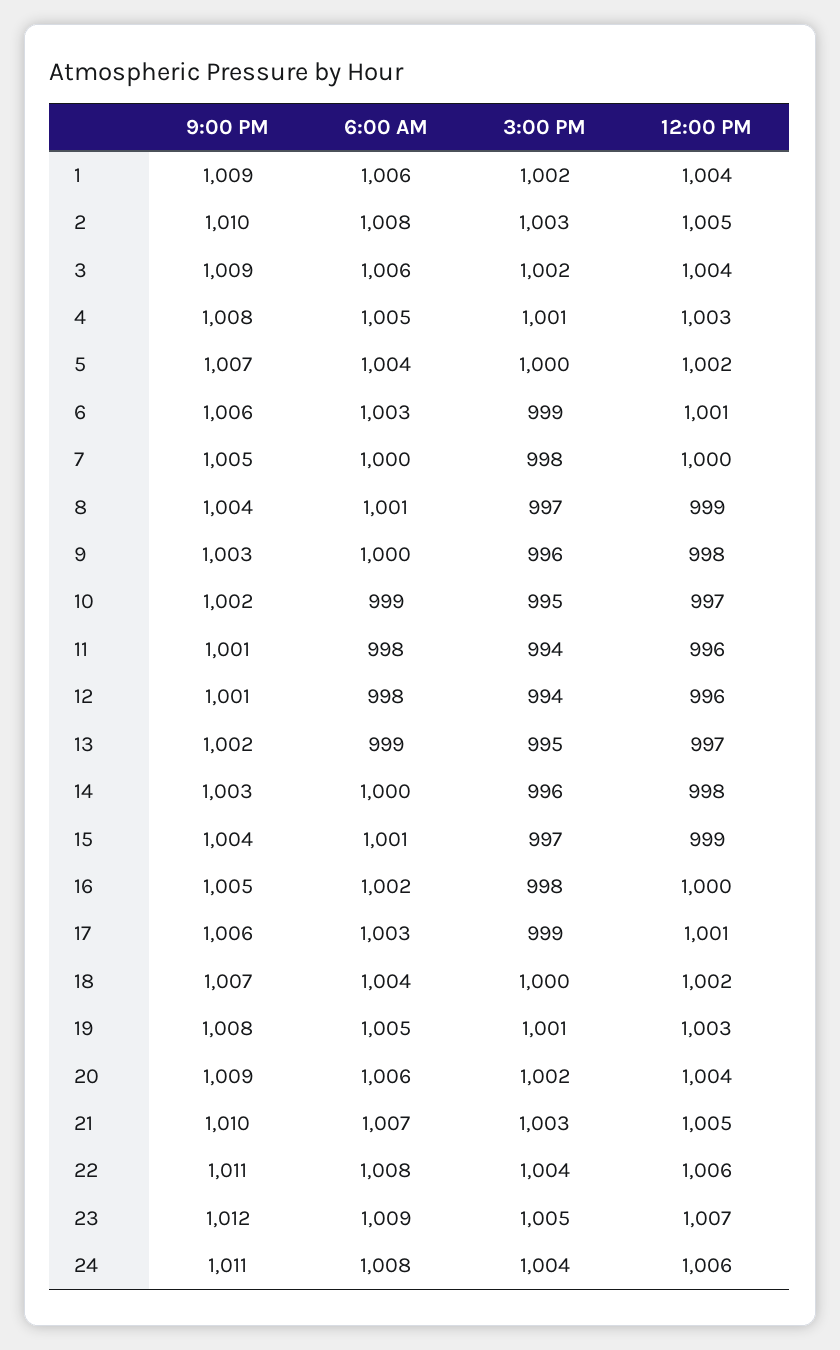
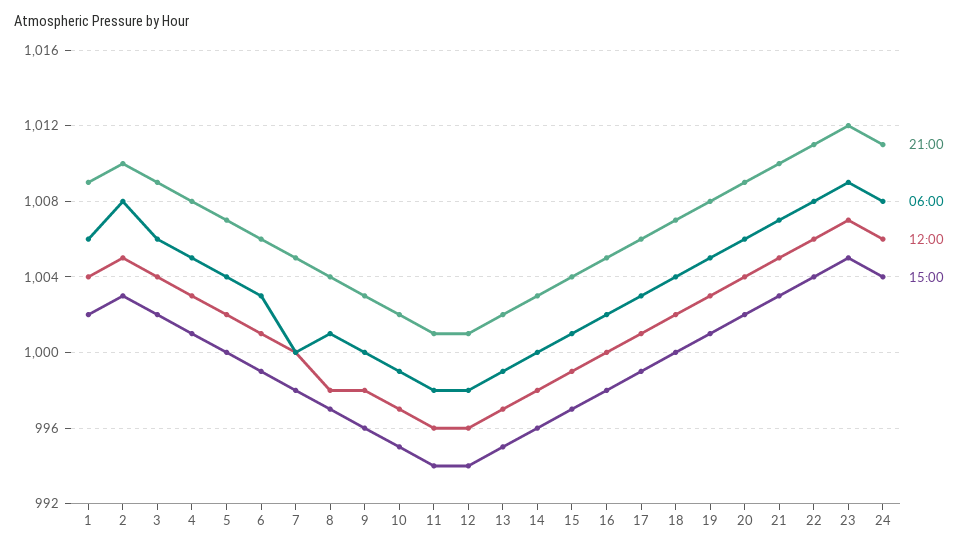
12:00 PM, 8: 999 -> 998

